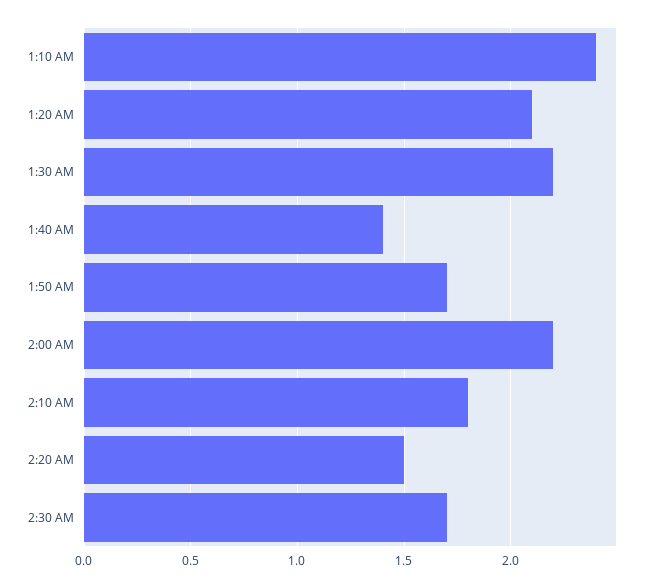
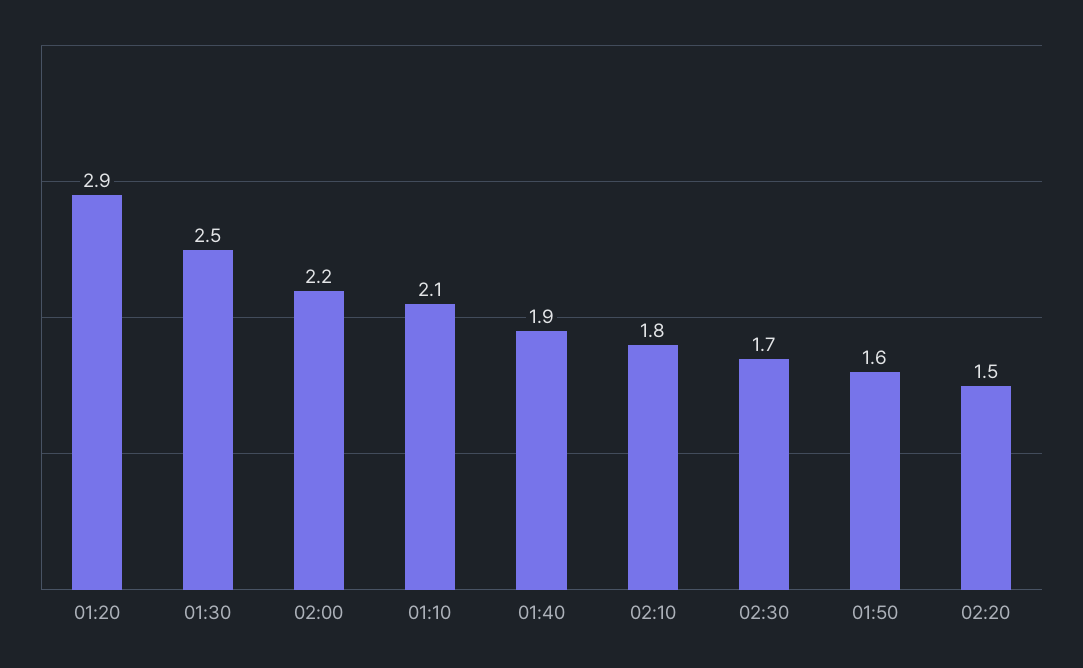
1:10 AM: 2.4 -> 2.1
1:20 AM: 2.1 -> 2.9
1:30 AM: 2.2 -> 2.5
1:40 AM: 1.4 -> 1.9
1:50 AM: 1.7 -> 1.6

